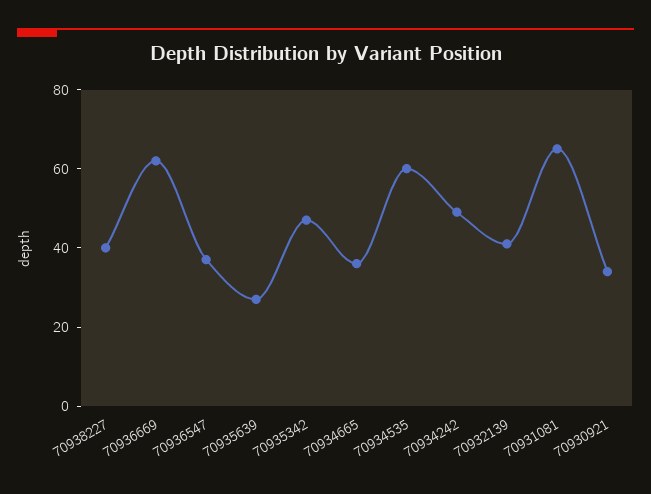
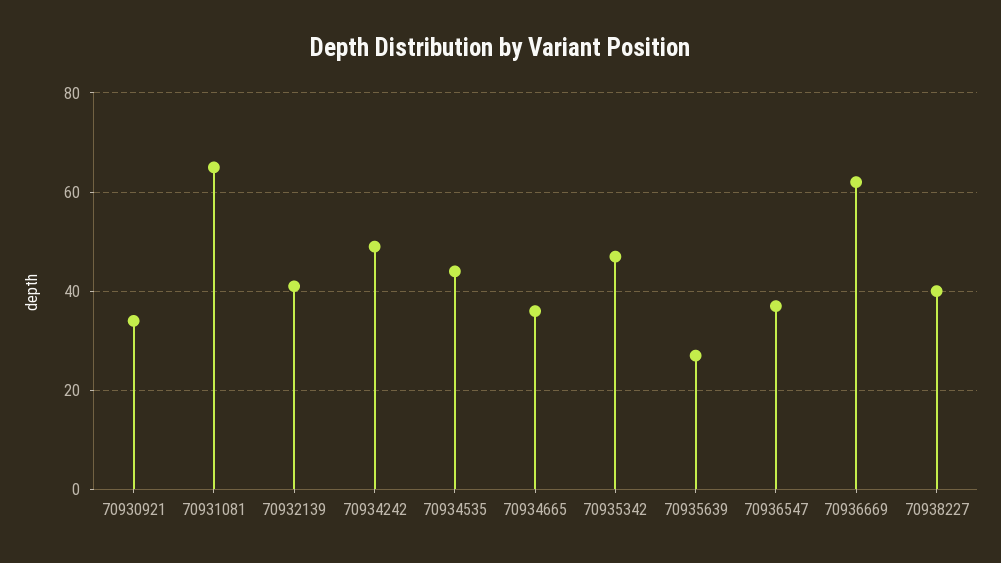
70934535: 60 -> 45

